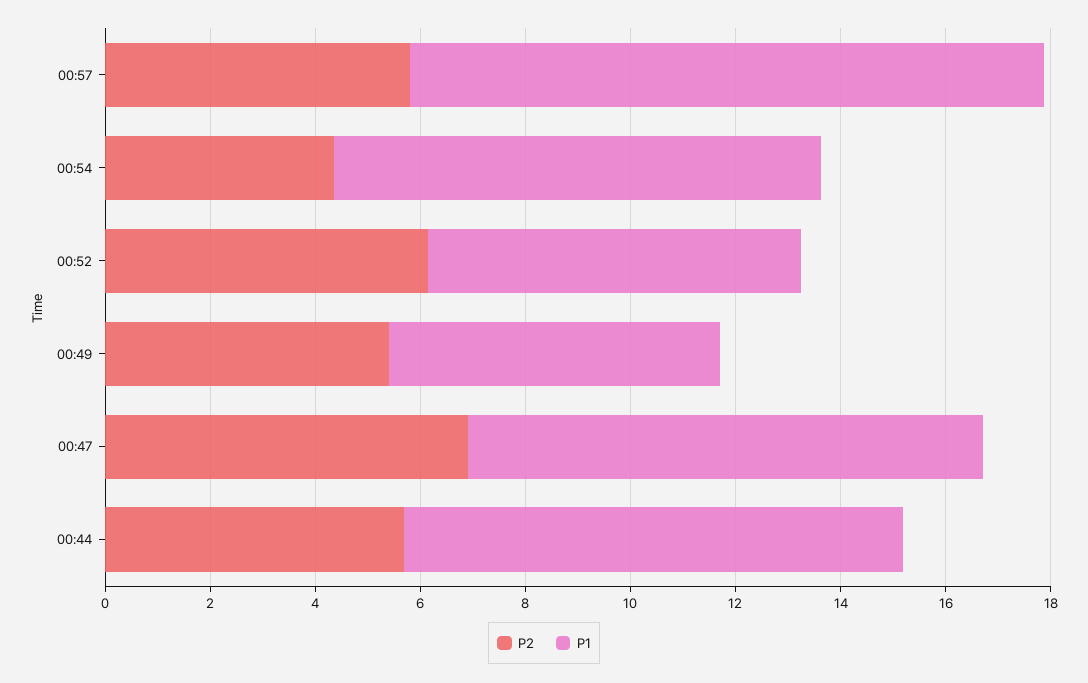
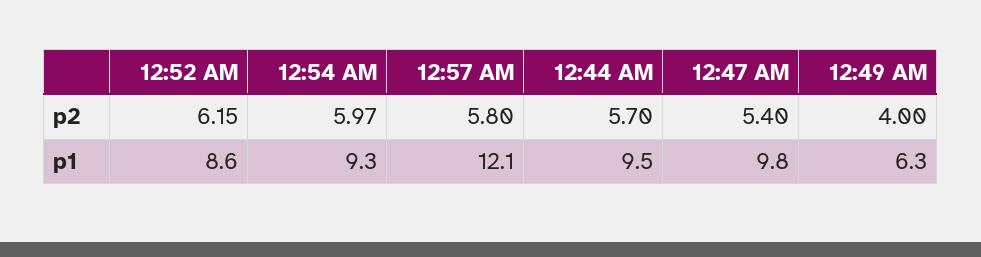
P2, 00:54: 4.5 -> 5.97
P1, 00:52: 7 -> 8.6
P2, 00:49: 5.5 -> 4
P2, 00:47: 7 -> 5.4

